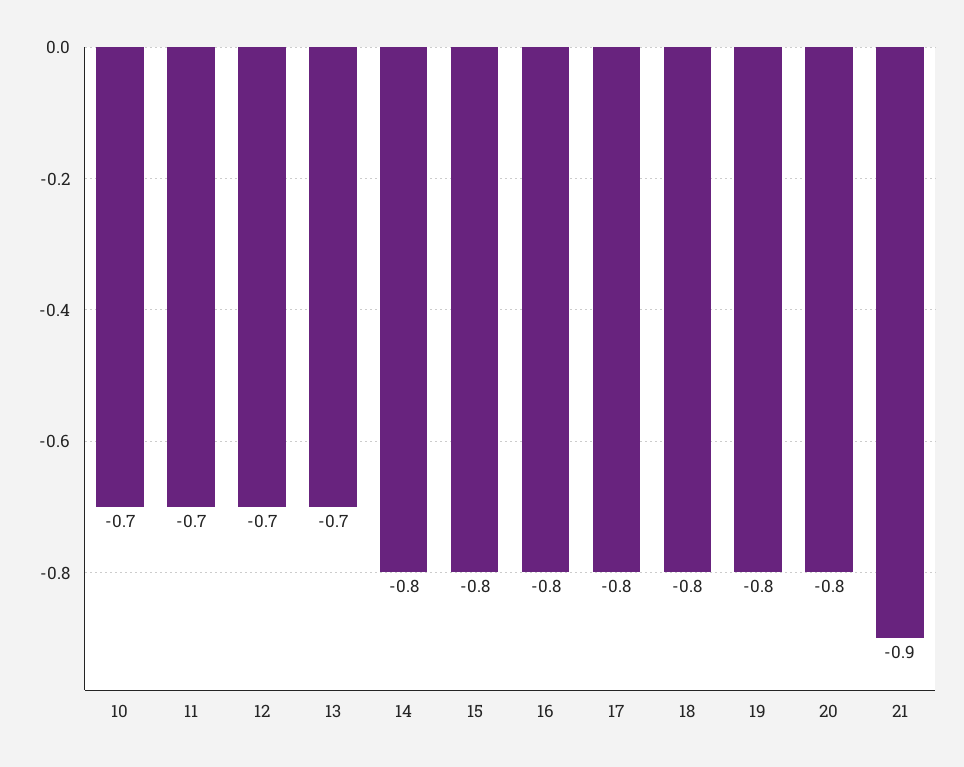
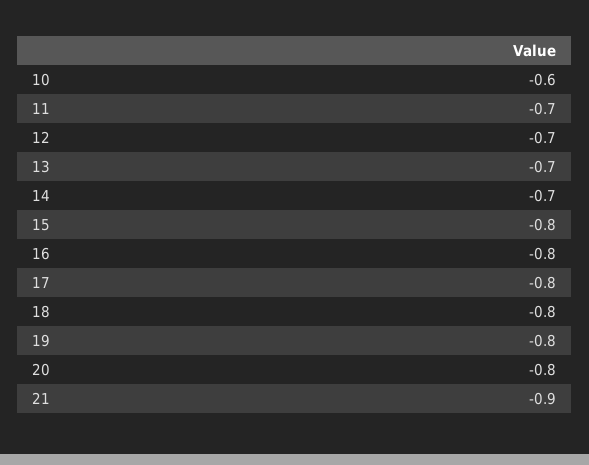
10: -0.7 -> -0.6
14: -0.8 -> -0.7

